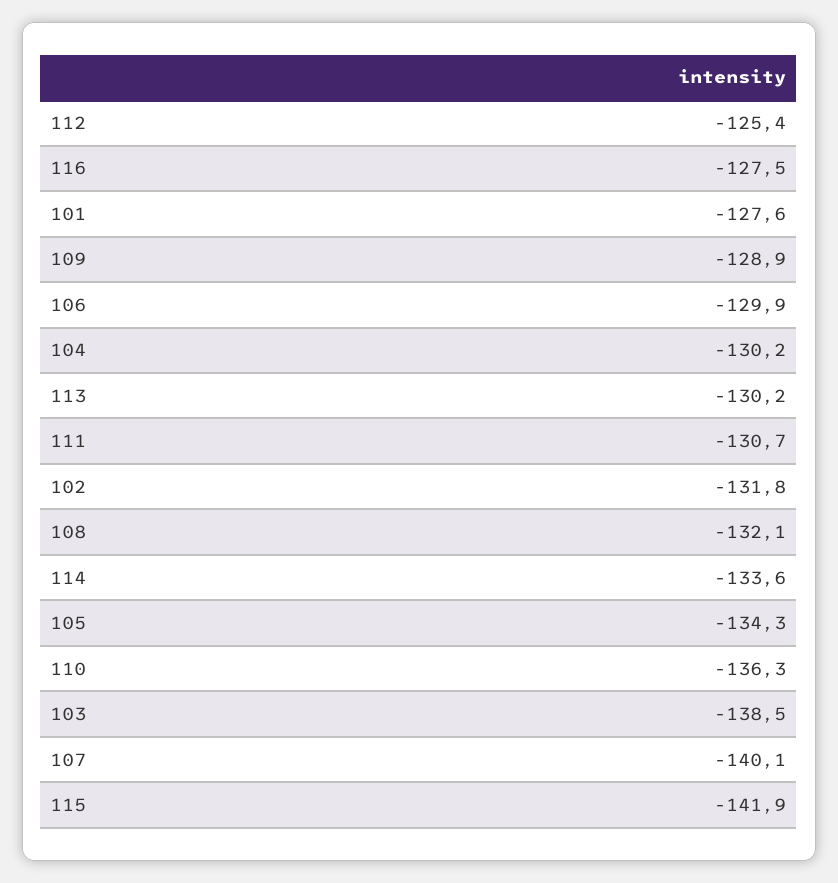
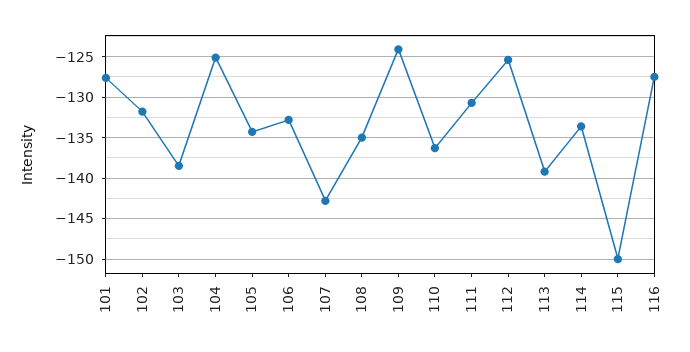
109: -128.9 -> -124
106: -129.9 -> -133
104: -130.2 -> -125
113: -130.2 -> -139
108: -132.1 -> -135
107: -140.1 -> -143
115: -141.9 -> -150

